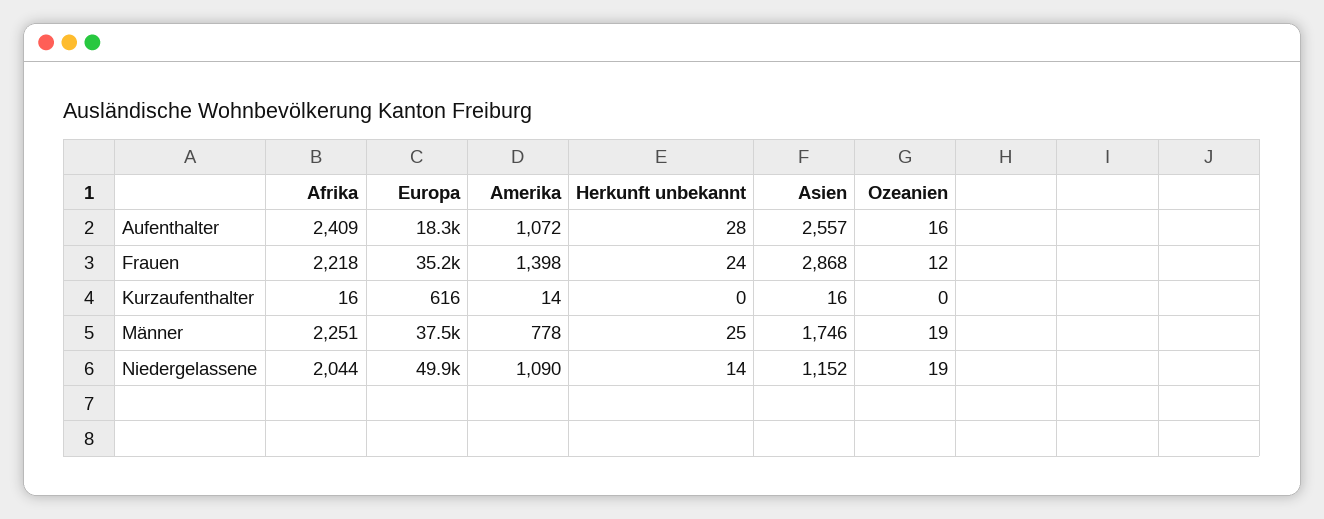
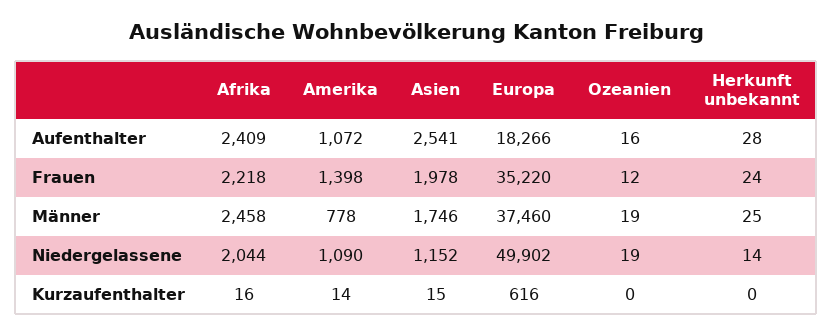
Asien, Aufenthalter: 2557 -> 2541
Asien, Frauen: 2868 -> 1978
Asien, Kurzaufenthalter: 16 -> 15
Afrika, Männer: 2251 -> 2458

